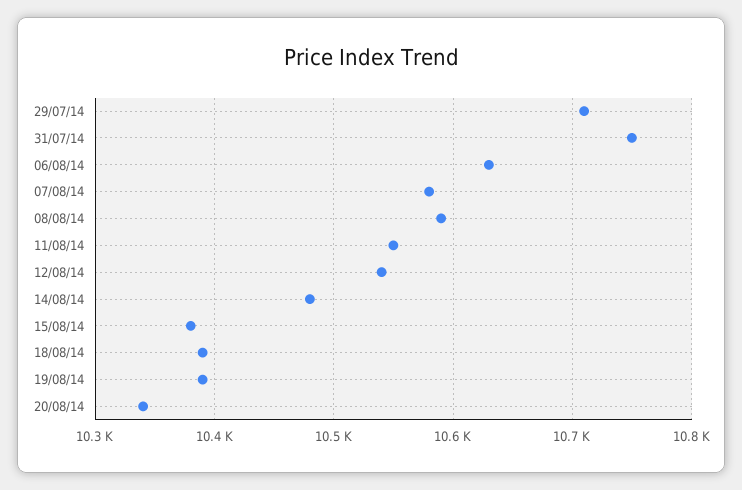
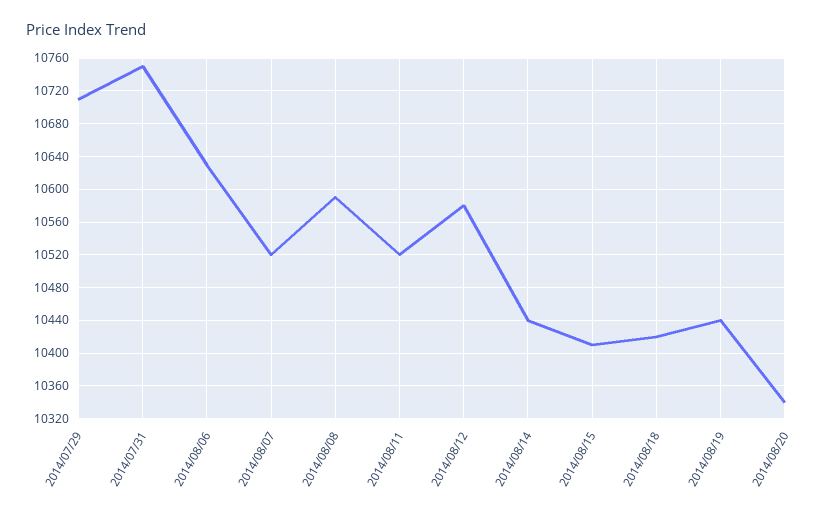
07/08/14: 10580 -> 10520
11/08/14: 10550 -> 10520
12/08/14: 10540 -> 10580
14/08/14: 10480 -> 10440
15/08/14: 10380 -> 10410
18/08/14: 10390 -> 10420
19/08/14: 10390 -> 10440

